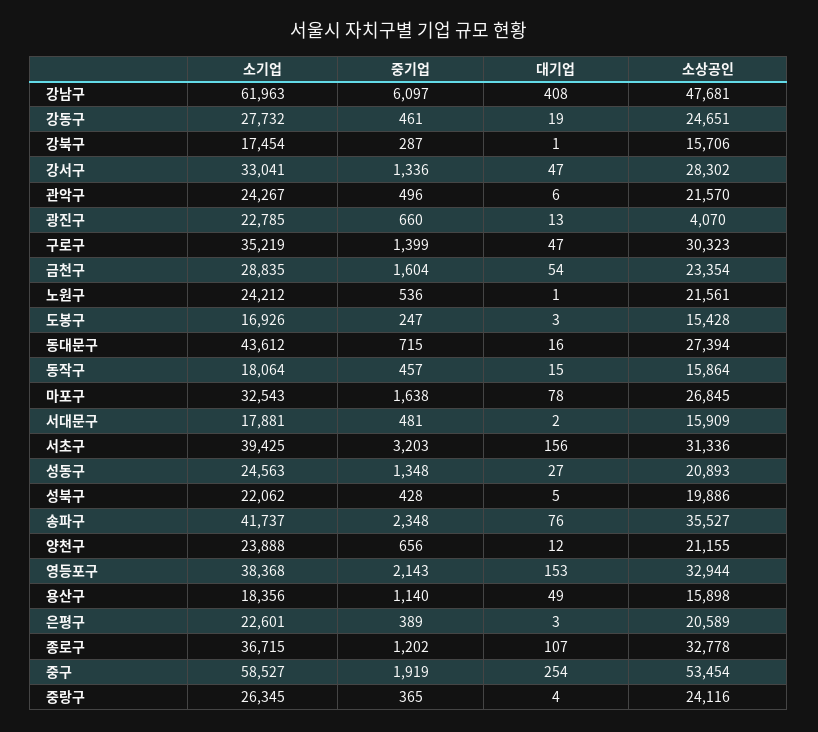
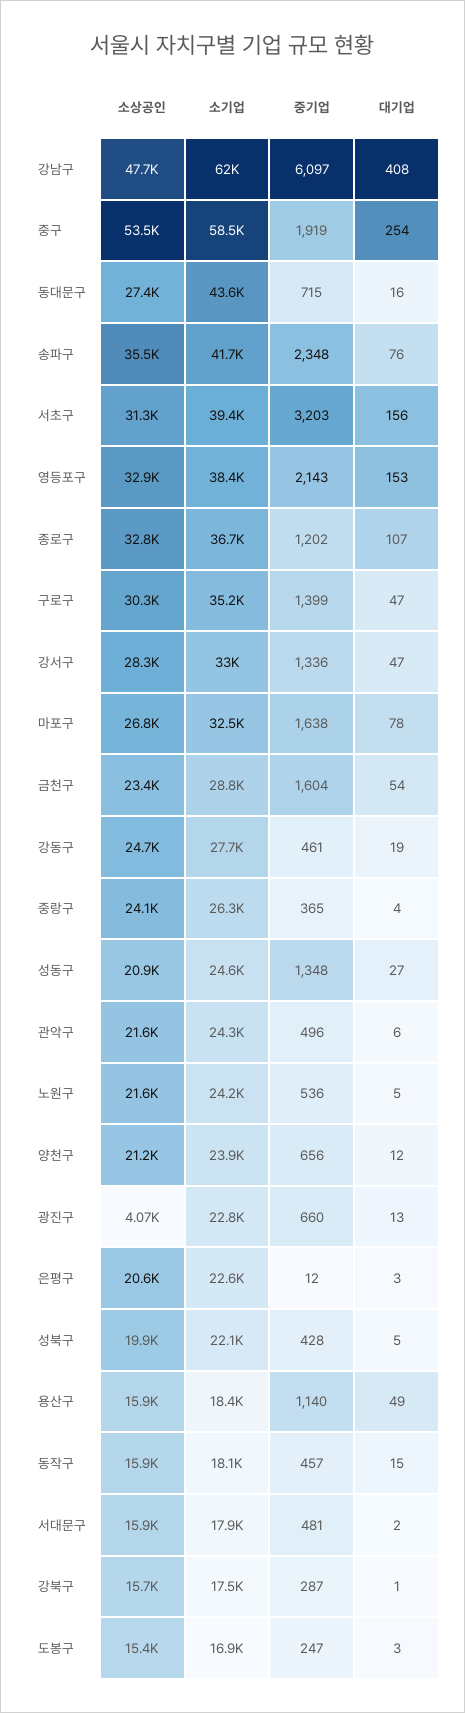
대기업, 노원구: 1 -> 5
중기업, 은평구: 389 -> 12

